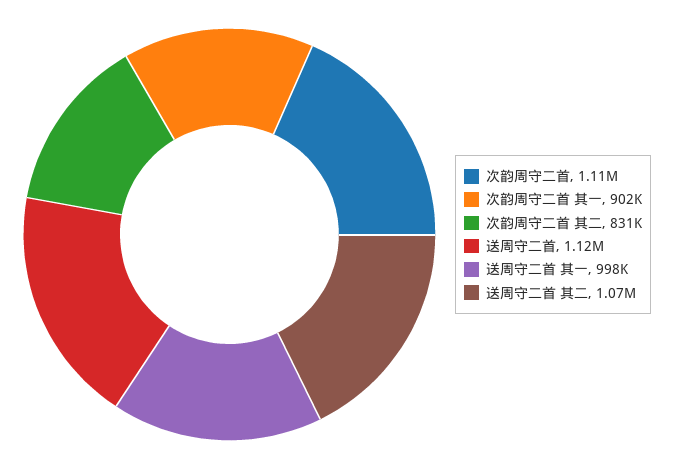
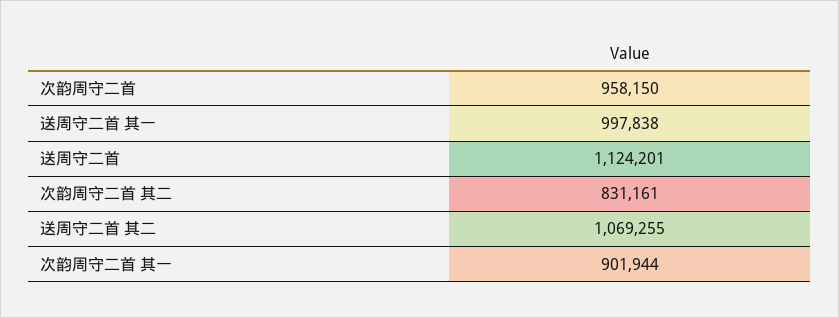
次韵周守二首: 1110000 -> 958150

